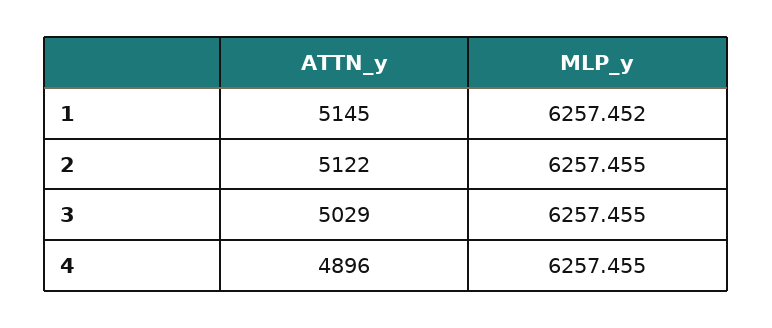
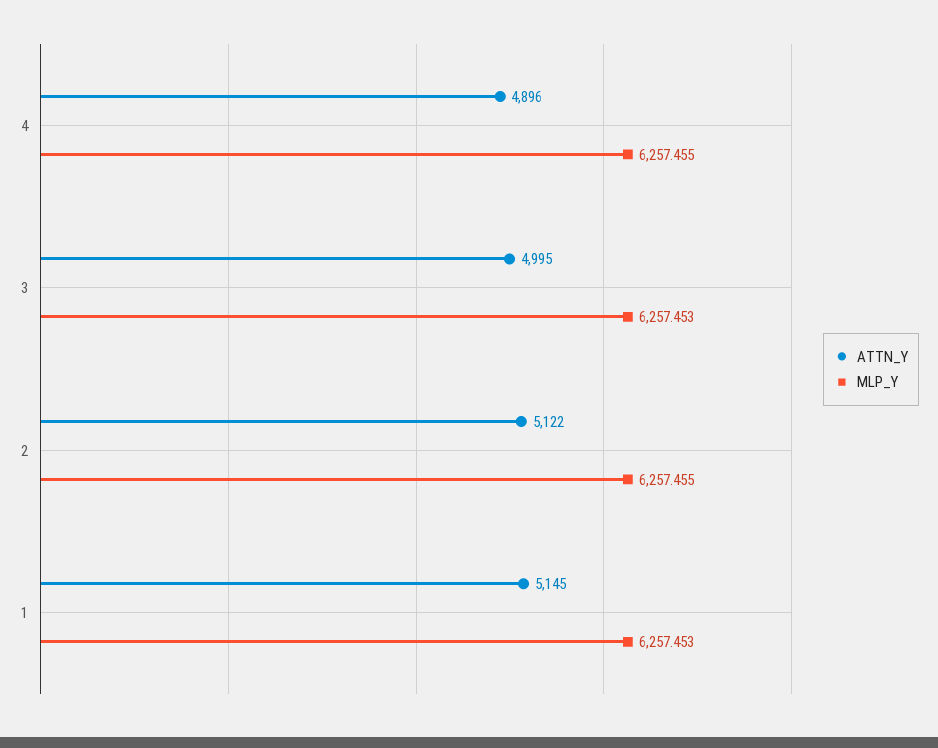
MLP_y, 1: 6257.452 -> 6257.453
ATTN_y, 3: 5029 -> 4995
MLP_y, 3: 6257.455 -> 6257.453

